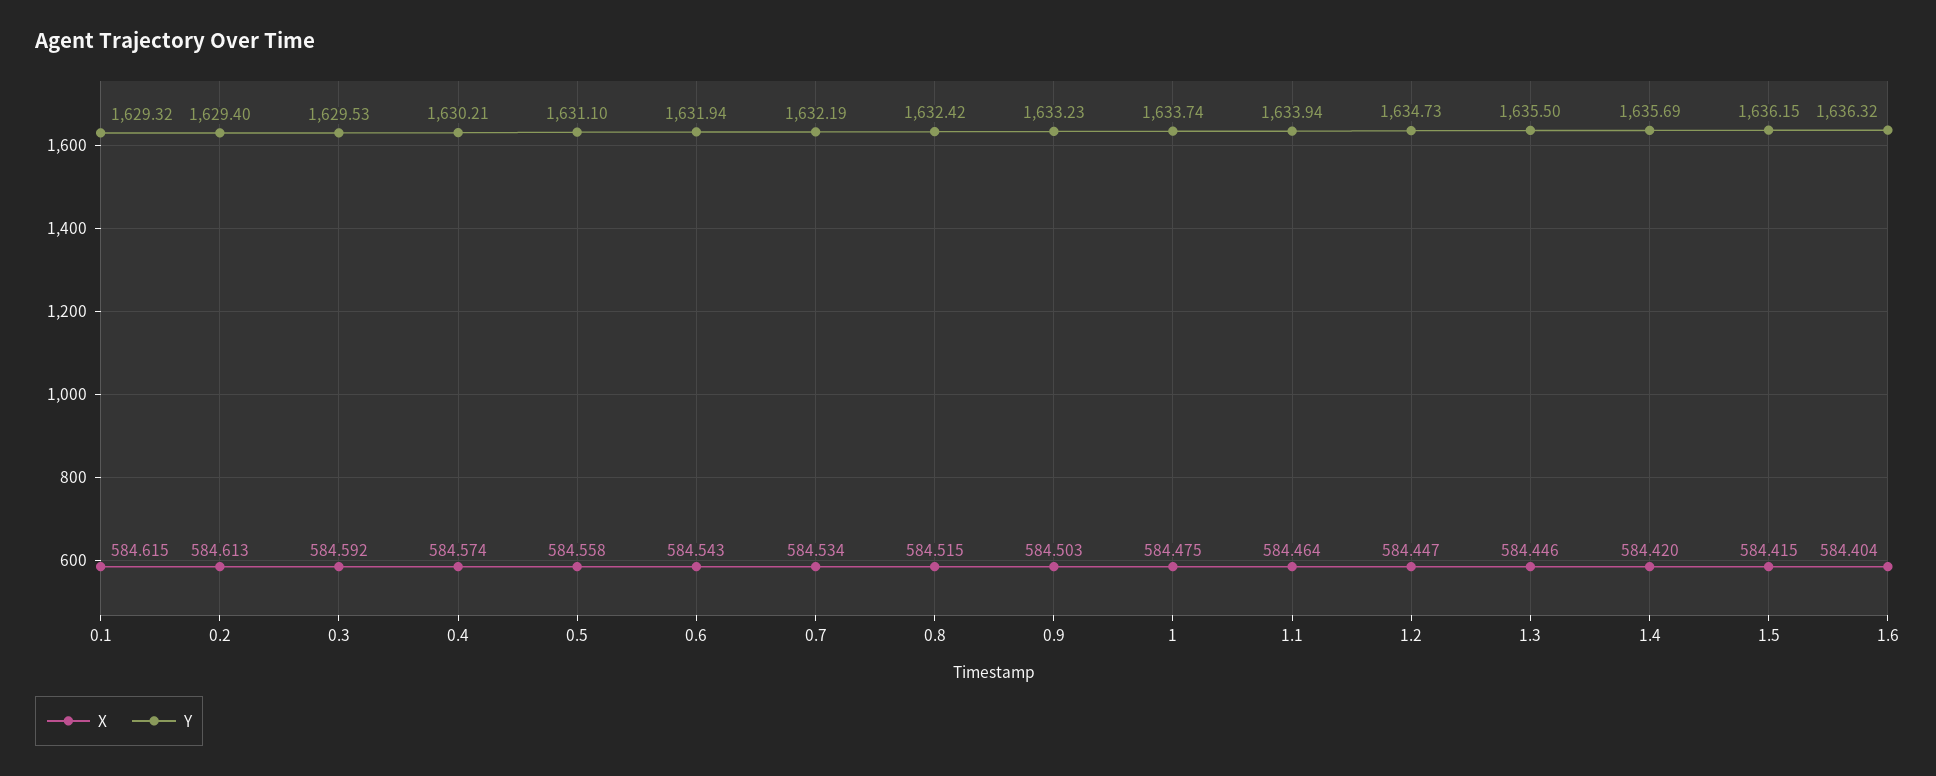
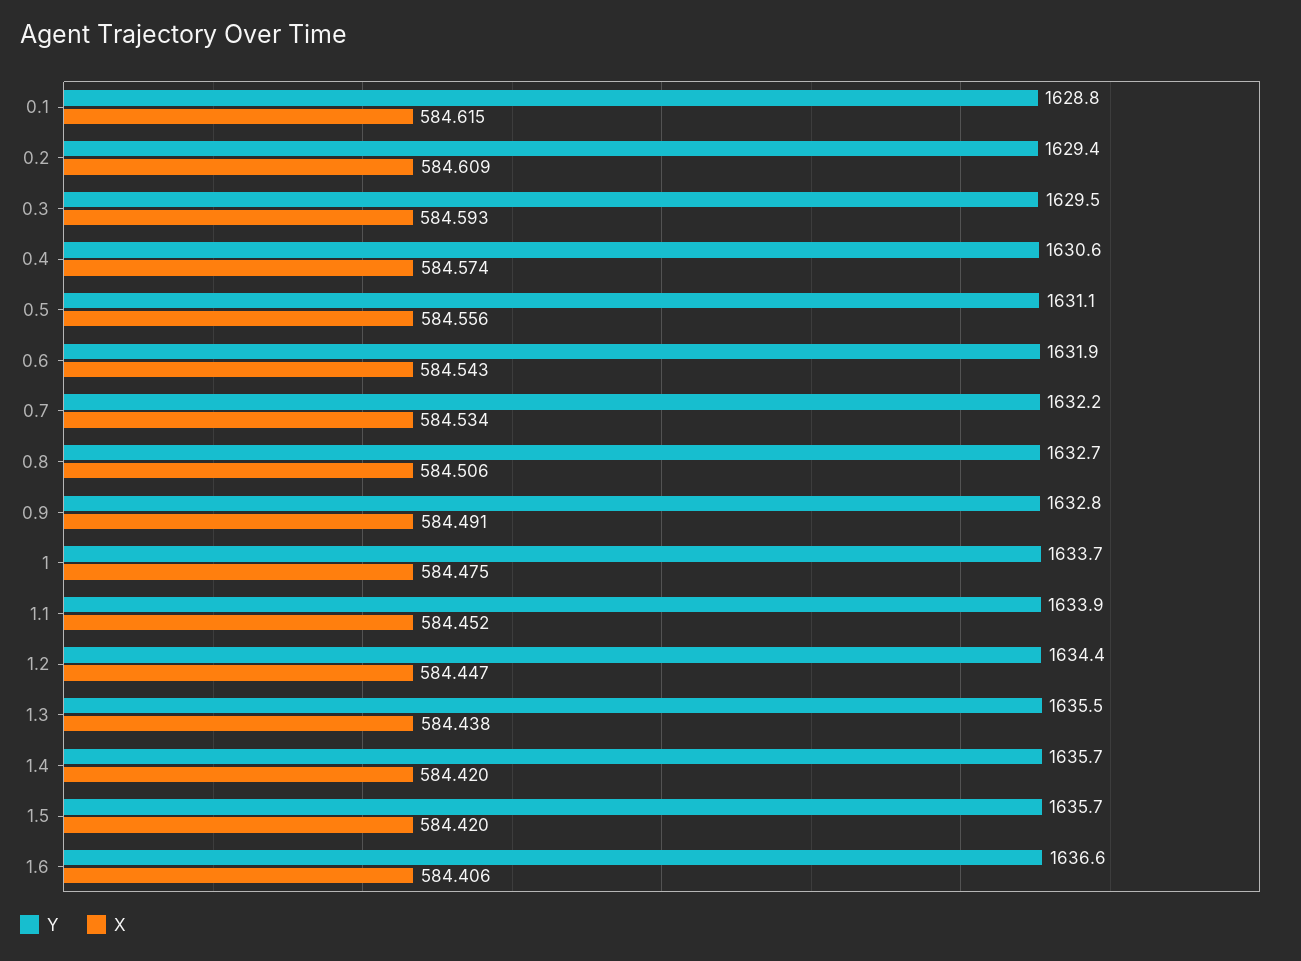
Y, 0.1: 1629.32 -> 1628.8
X, 0.2: 584.613 -> 584.609
X, 0.3: 584.592 -> 584.593
Y, 0.4: 1630.21 -> 1630.6
X, 0.5: 584.558 -> 584.556
X, 0.8: 584.515 -> 584.506
Y, 0.8: 1632.42 -> 1632.7
X, 0.9: 584.503 -> 584.491
Y, 0.9: 1633.23 -> 1632.8
X, 1.1: 584.464 -> 584.452
Y, 1.2: 1634.73 -> 1634.4
X, 1.3: 584.446 -> 584.438
X, 1.5: 584.415 -> 584.42
Y, 1.5: 1636.15 -> 1635.7
X, 1.6: 584.404 -> 584.406
Y, 1.6: 1636.32 -> 1636.6

